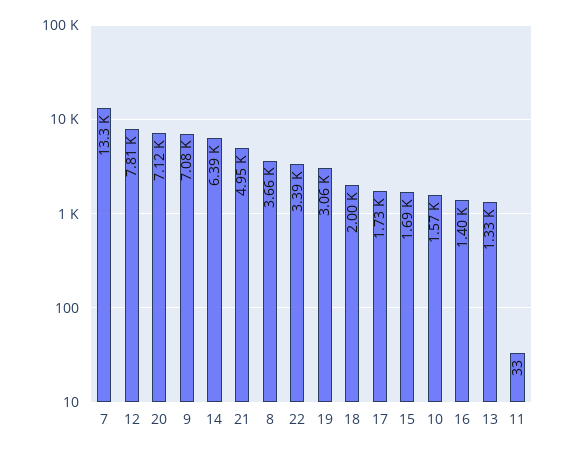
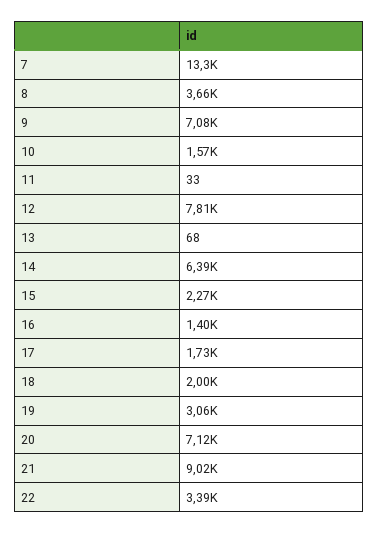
21: 4950 -> 9020
15: 1690 -> 2270
13: 1330 -> 68

